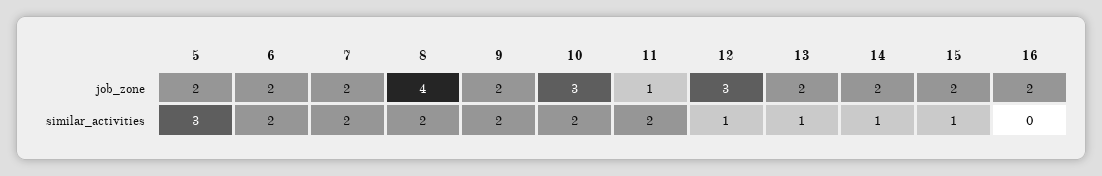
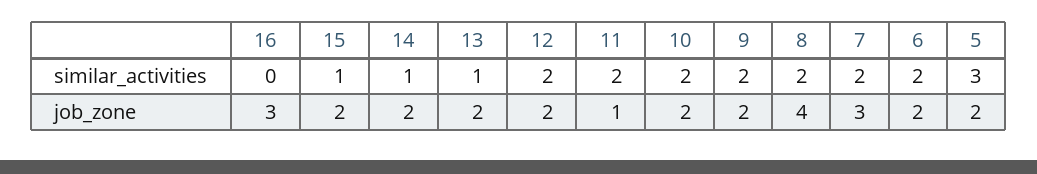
7, job_zone: 2 -> 3
10, job_zone: 3 -> 2
12, job_zone: 3 -> 2
16, job_zone: 2 -> 3
12, similar_activities: 1 -> 2

